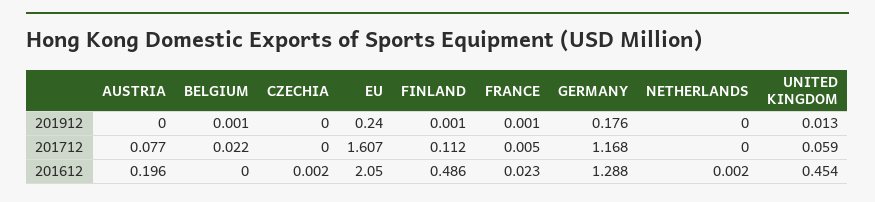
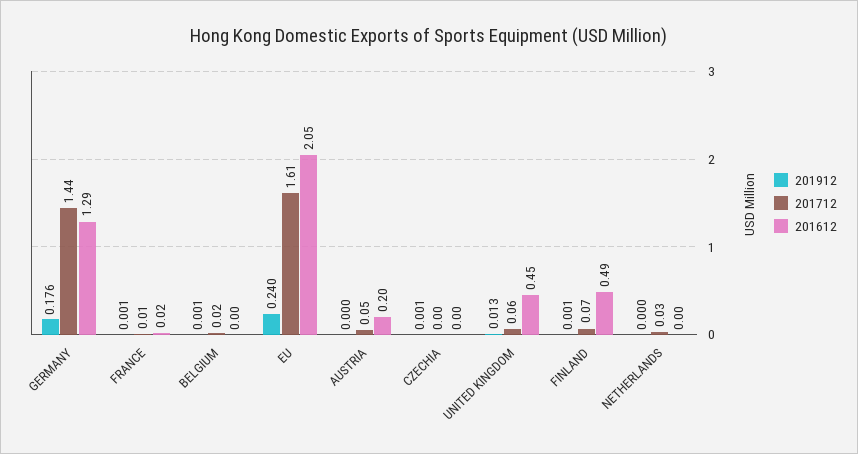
201912, CZECHIA: 0 -> 0.001
201712, AUSTRIA: 0.077 -> 0.05
201712, FINLAND: 0.112 -> 0.07
201712, GERMANY: 1.168 -> 1.44
201712, NETHERLANDS: 0 -> 0.03

